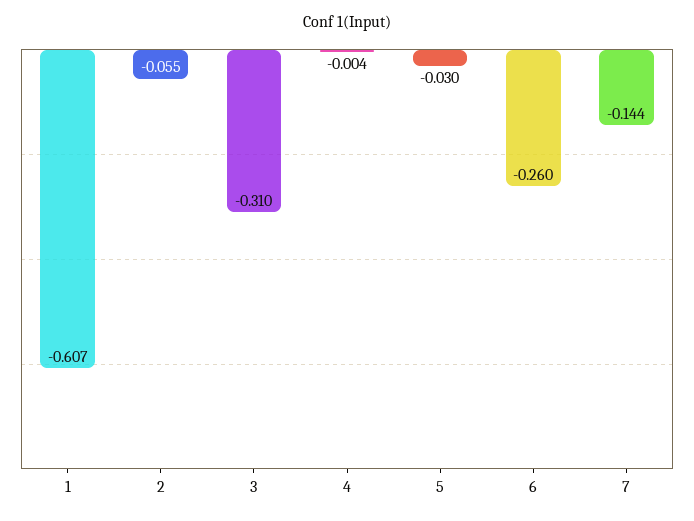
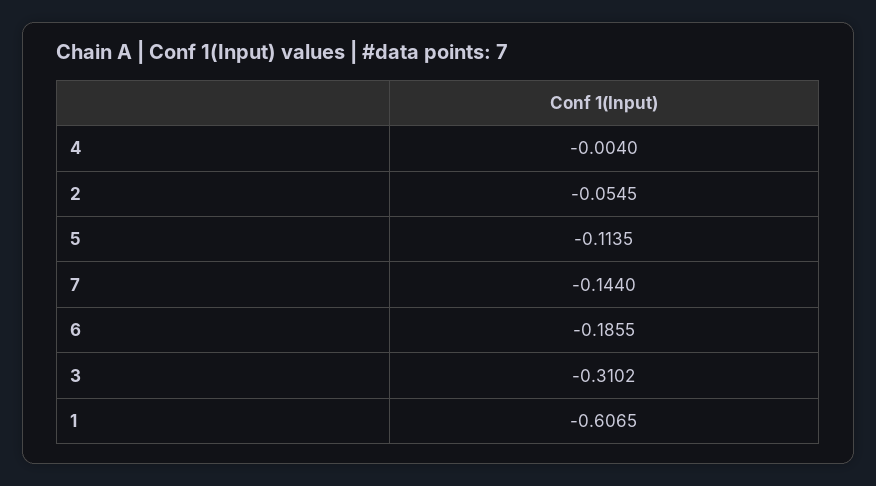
5: -0.03 -> -0.1135
6: -0.26 -> -0.1855

